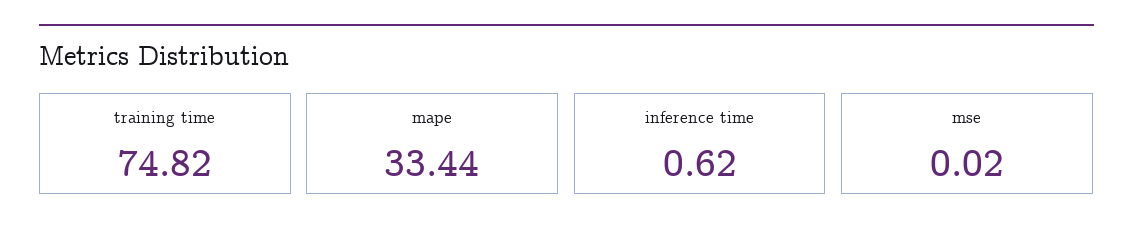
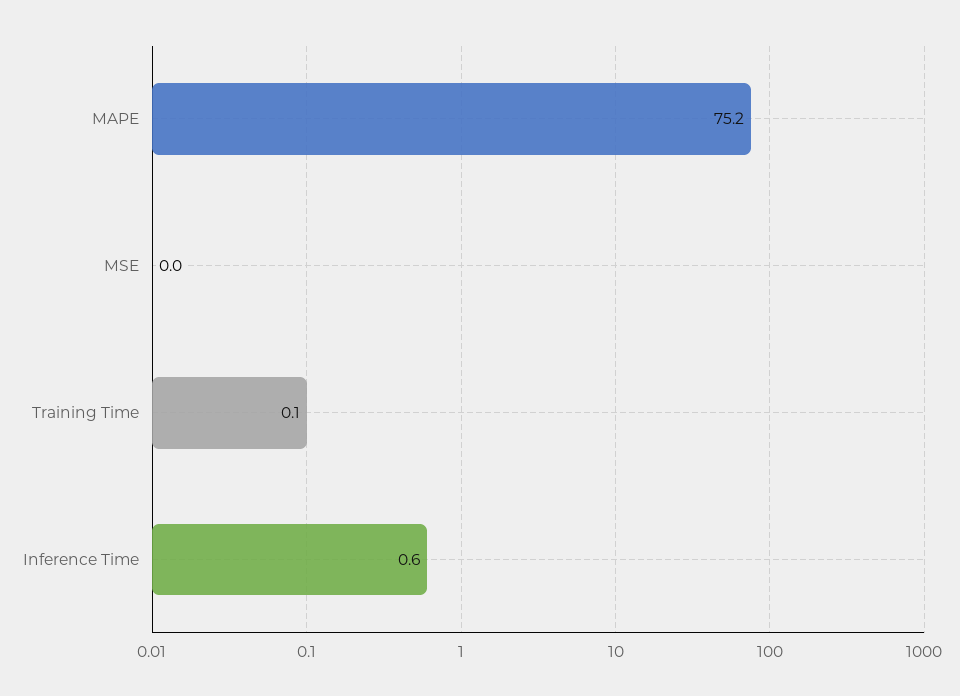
training time: 74.82 -> 0.1
mape: 33.44 -> 75.2

